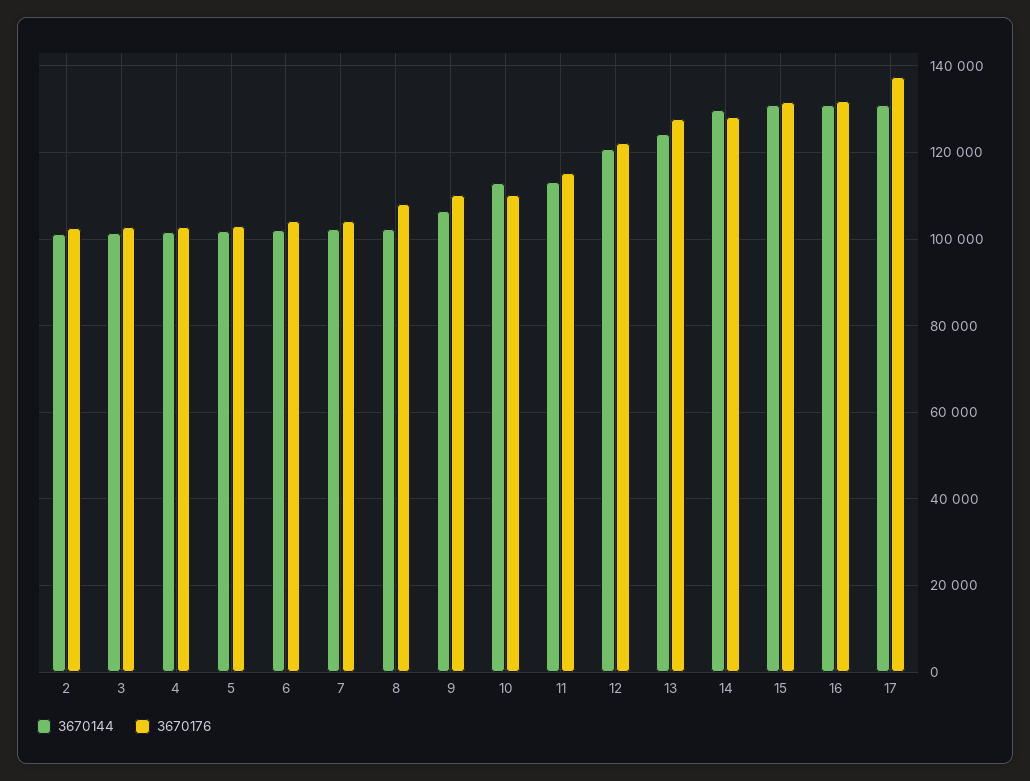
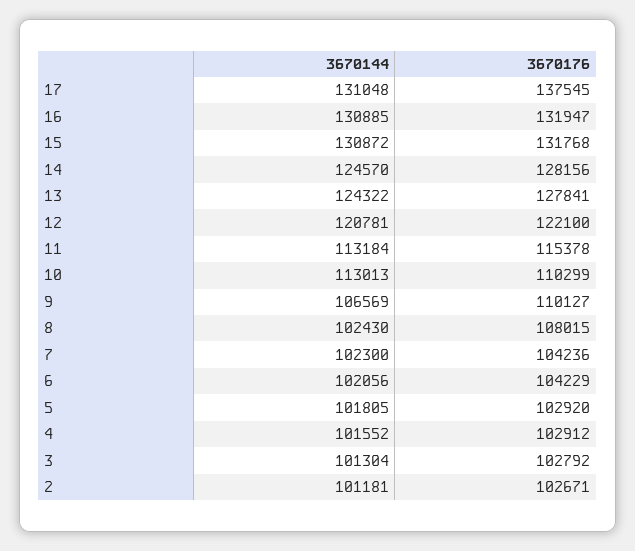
3670144, 14: 130000 -> 124570

